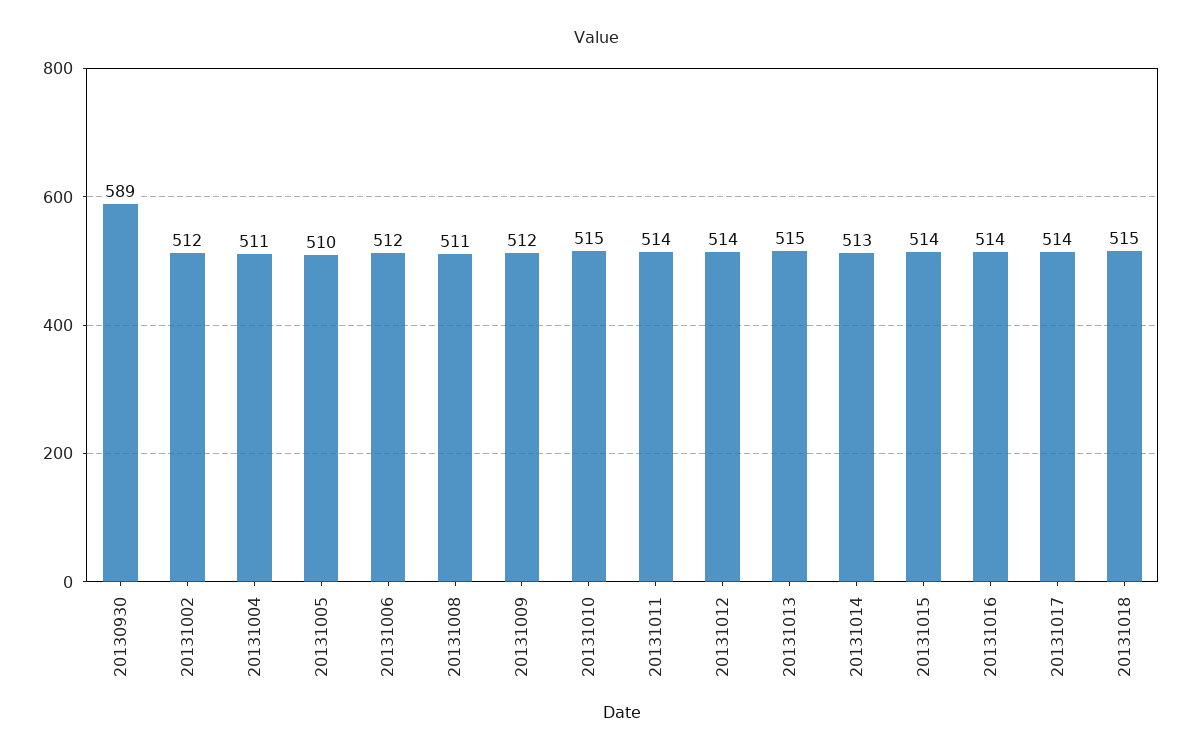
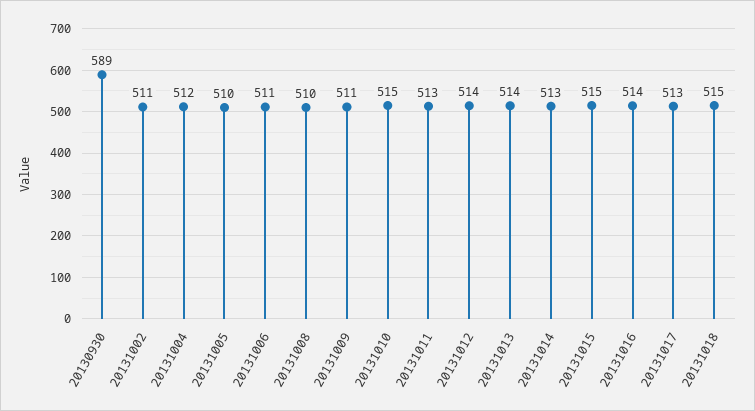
20131002: 512 -> 511
20131004: 511 -> 512
20131006: 512 -> 511
20131008: 511 -> 510
20131009: 512 -> 511
20131011: 514 -> 513
20131013: 515 -> 514
20131015: 514 -> 515
20131017: 514 -> 513

